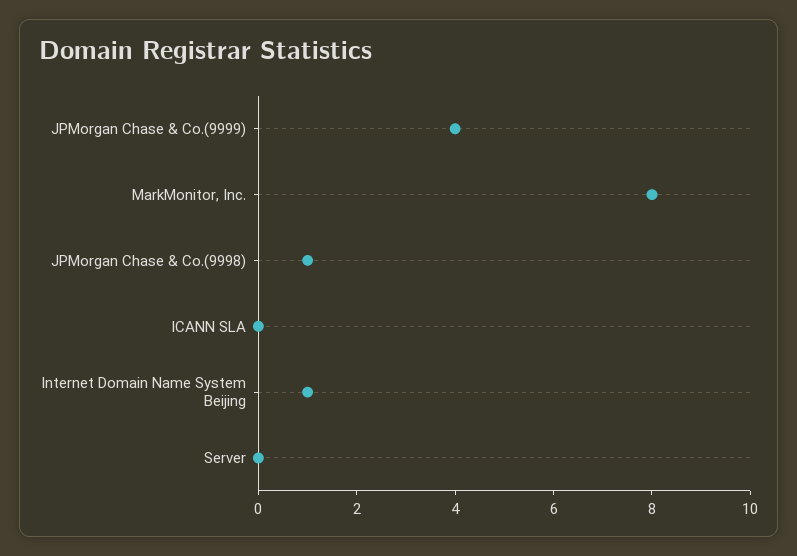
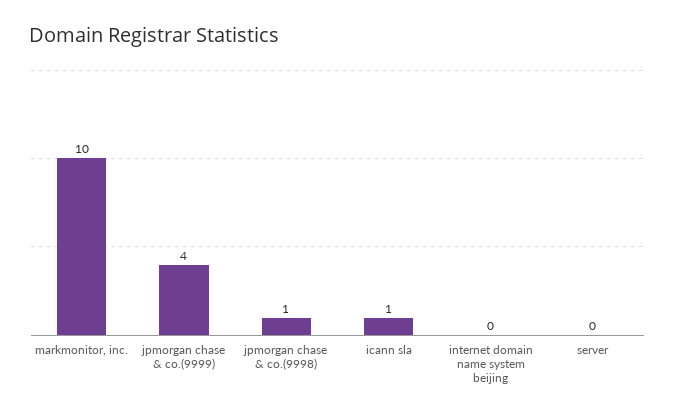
MarkMonitor, Inc.: 8 -> 10
ICANN SLA: 0 -> 1
Internet Domain Name System Beijing: 1 -> 0

